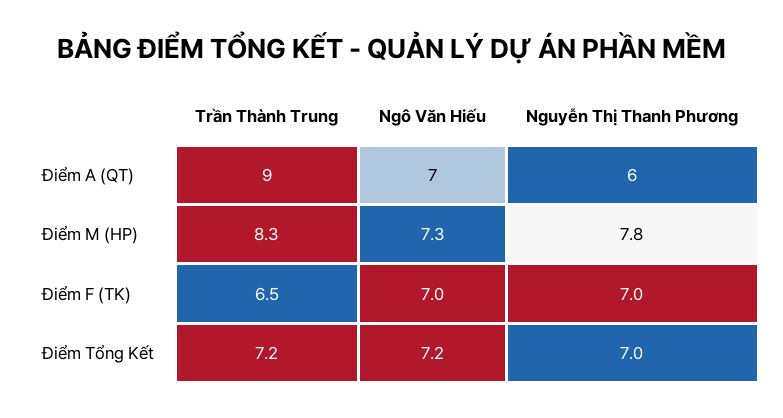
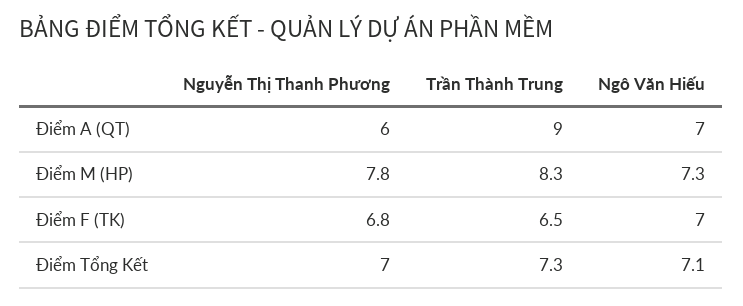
Nguyễn Thị Thanh Phương, Điểm F (TK): 7 -> 6.8
Trần Thành Trung, Điểm Tổng Kết: 7.2 -> 7.3
Ngô Văn Hiếu, Điểm Tổng Kết: 7.2 -> 7.1

